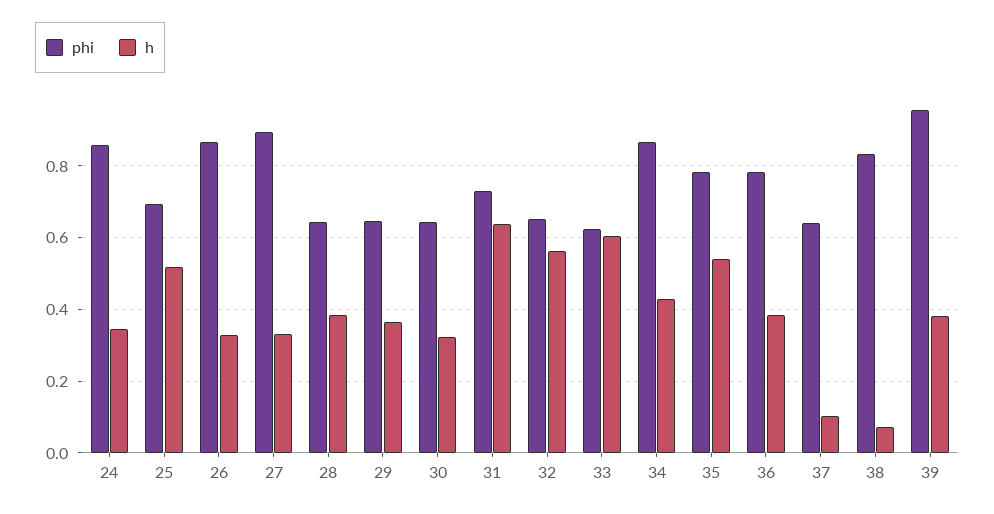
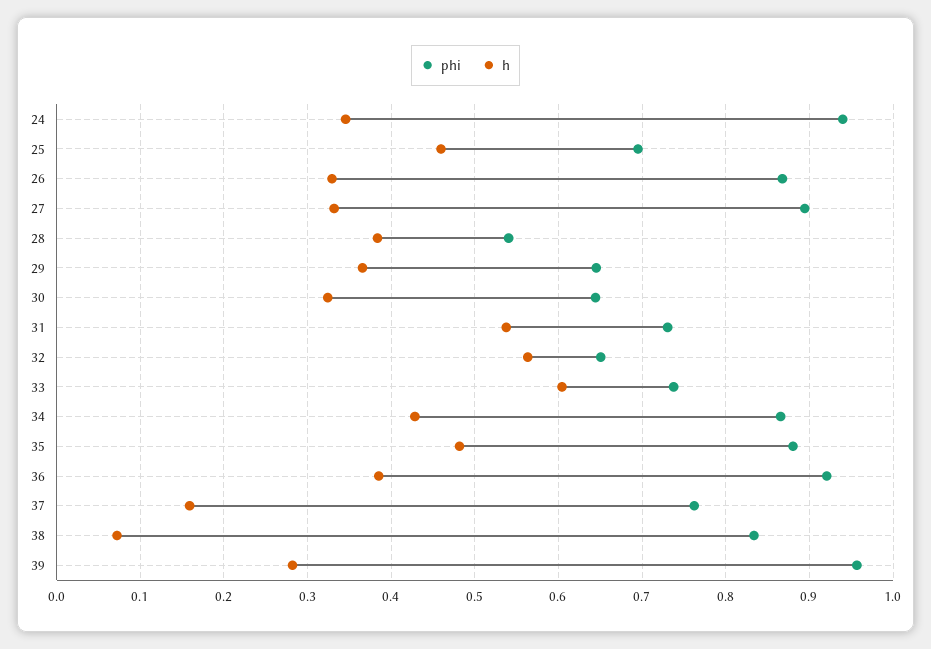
phi, 24: 0.86 -> 0.94
h, 25: 0.52 -> 0.46
phi, 28: 0.64 -> 0.54
h, 31: 0.64 -> 0.54
phi, 33: 0.62 -> 0.74
phi, 35: 0.78 -> 0.88
h, 35: 0.54 -> 0.48
phi, 36: 0.78 -> 0.92
phi, 37: 0.64 -> 0.76
h, 37: 0.1 -> 0.16
h, 39: 0.38 -> 0.28

